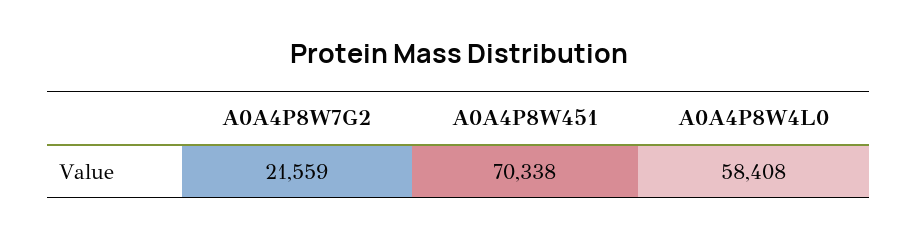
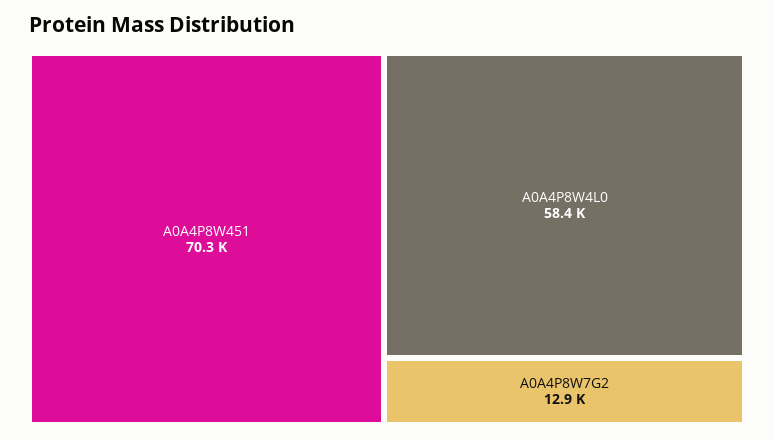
A0A4P8W7G2: 21559 -> 12900

